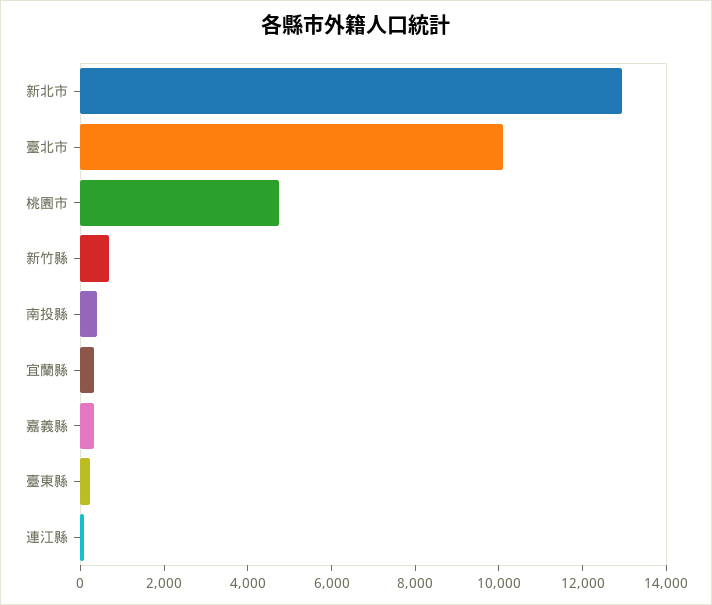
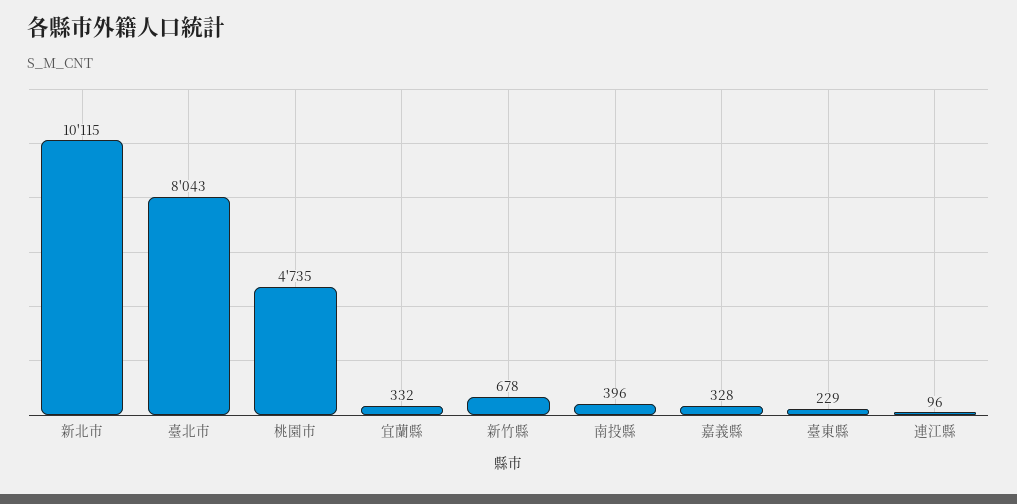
新北市: 13000 -> 10115
臺北市: 10000 -> 8043

